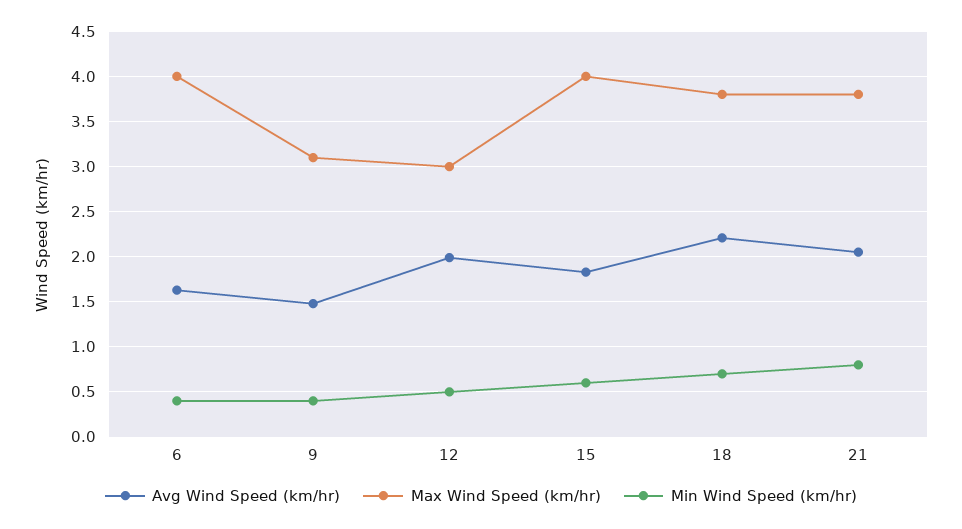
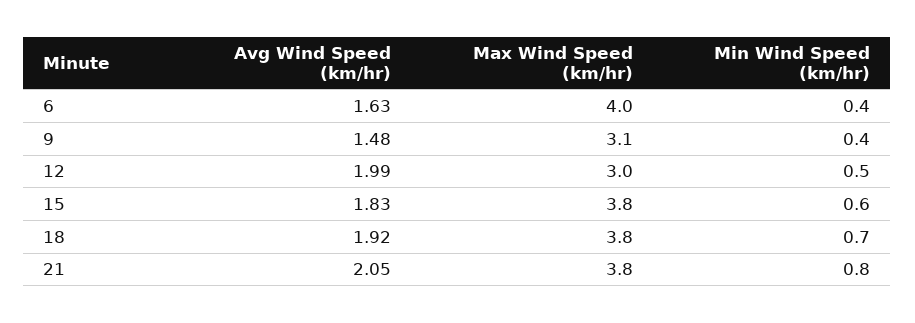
Max Wind Speed (km/hr), 15: 4 -> 3.8
Avg Wind Speed (km/hr), 18: 2.2 -> 1.92

